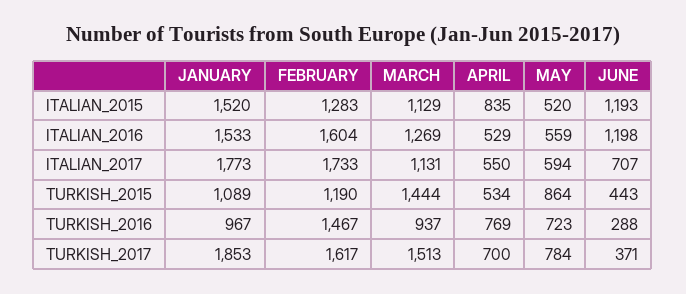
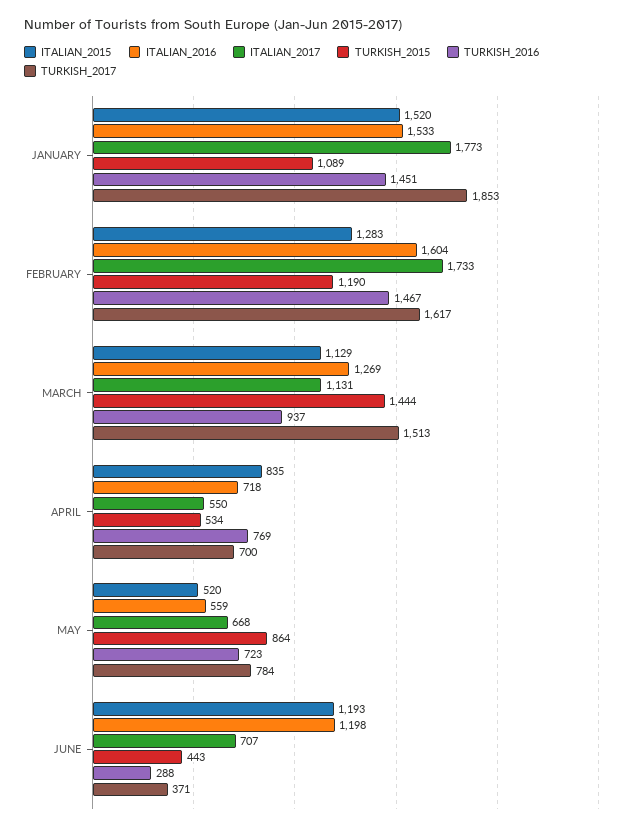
ITALIAN_2016, APRIL: 529 -> 718
ITALIAN_2017, MAY: 594 -> 668
TURKISH_2016, JANUARY: 967 -> 1451

